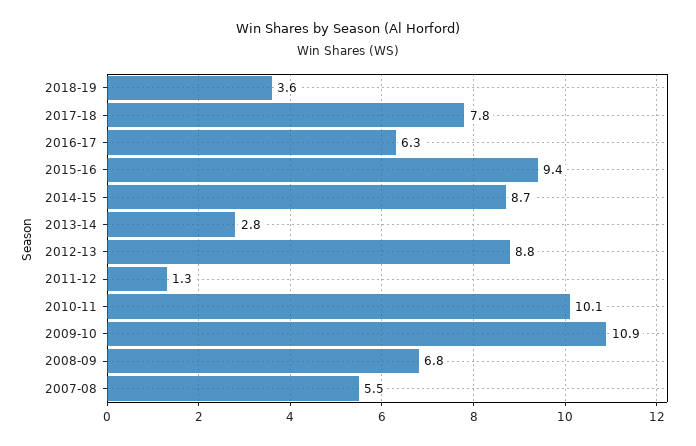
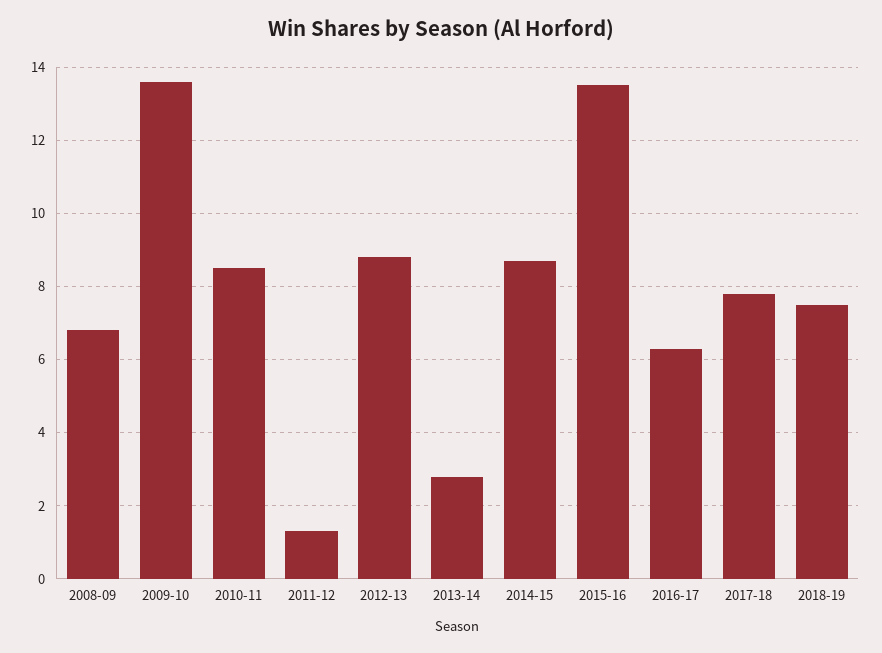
2018-19: 3.6 -> 7.5
2015-16: 9.4 -> 13.5
2010-11: 10.1 -> 8.5
2009-10: 10.9 -> 13.5
2007-08: 5.5 -> none

